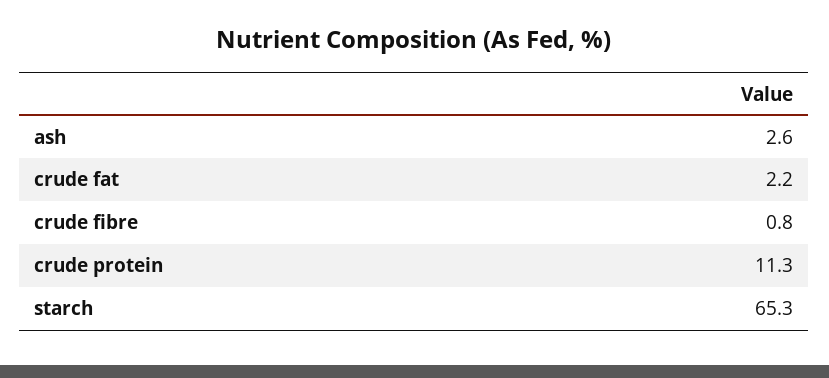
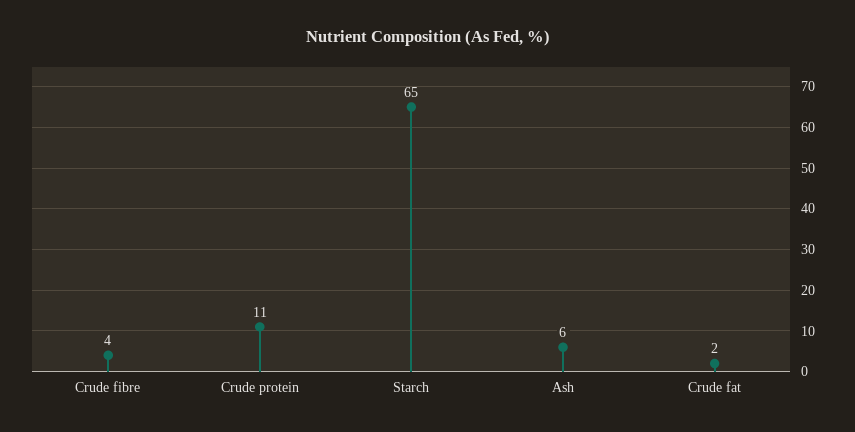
ash: 2.6 -> 6
crude fibre: 0.8 -> 4

